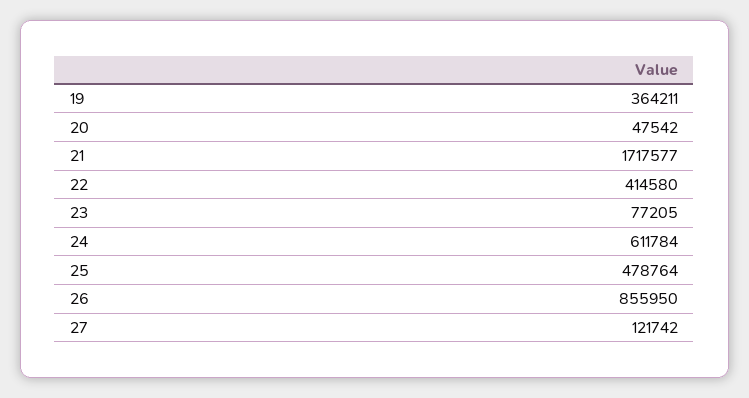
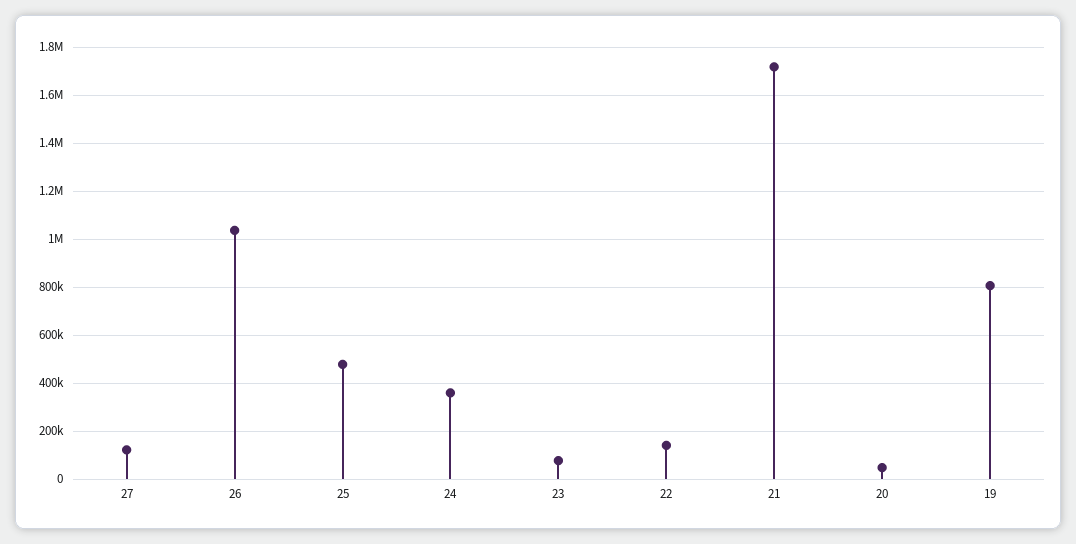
19: 364211 -> 800000
22: 414580 -> 150000
24: 611784 -> 350000
26: 855950 -> 1050000

